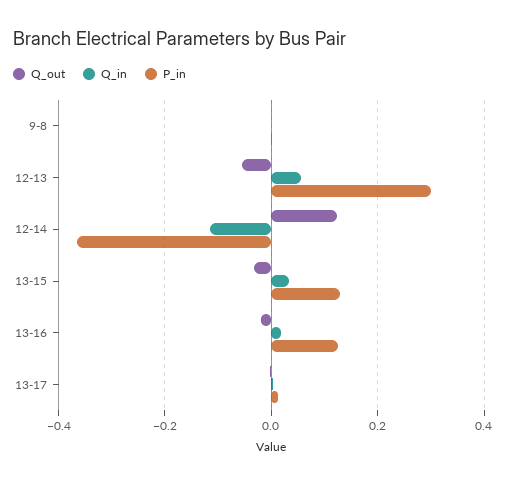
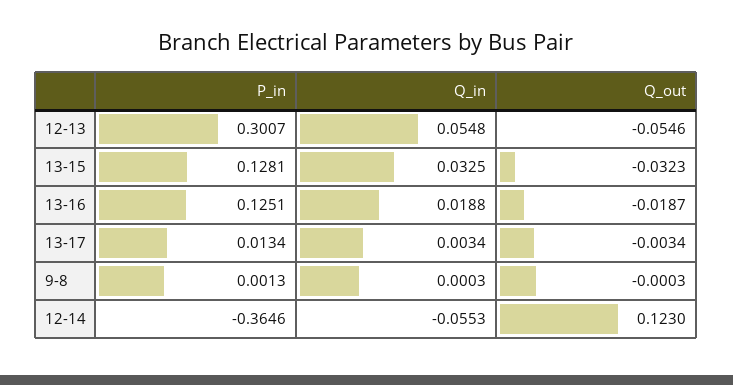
Q_in, 12-14: -0.12 -> -0.0553

